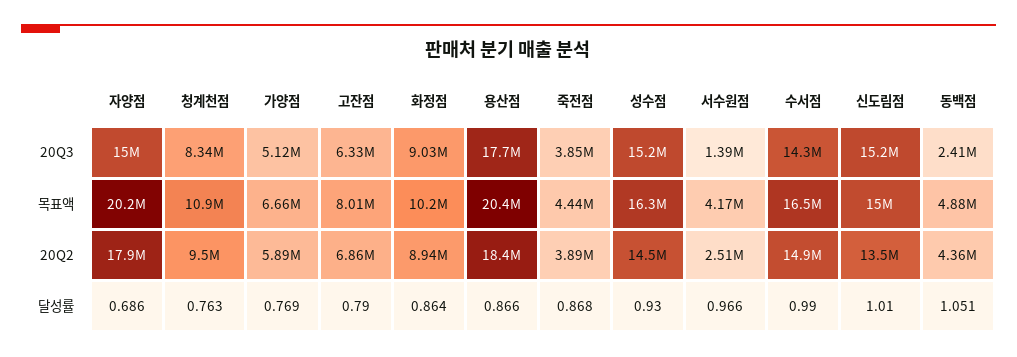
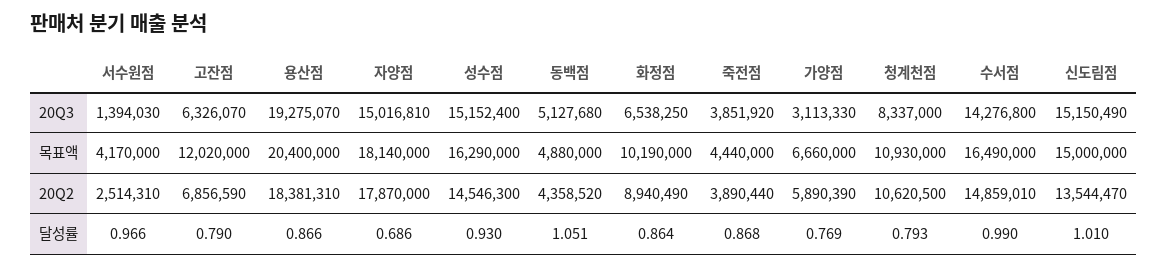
가양점, 20Q3: 5120000 -> 3113330
화정점, 20Q3: 9030000 -> 6538250
용산점, 20Q3: 17700000 -> 19275070
동백점, 20Q3: 2410000 -> 5127680
자양점, 목표액: 20200000 -> 18140000
고잔점, 목표액: 8010000 -> 12020000
청계천점, 20Q2: 9500000 -> 10620500
청계천점, 달성률: 0.763 -> 0.793

